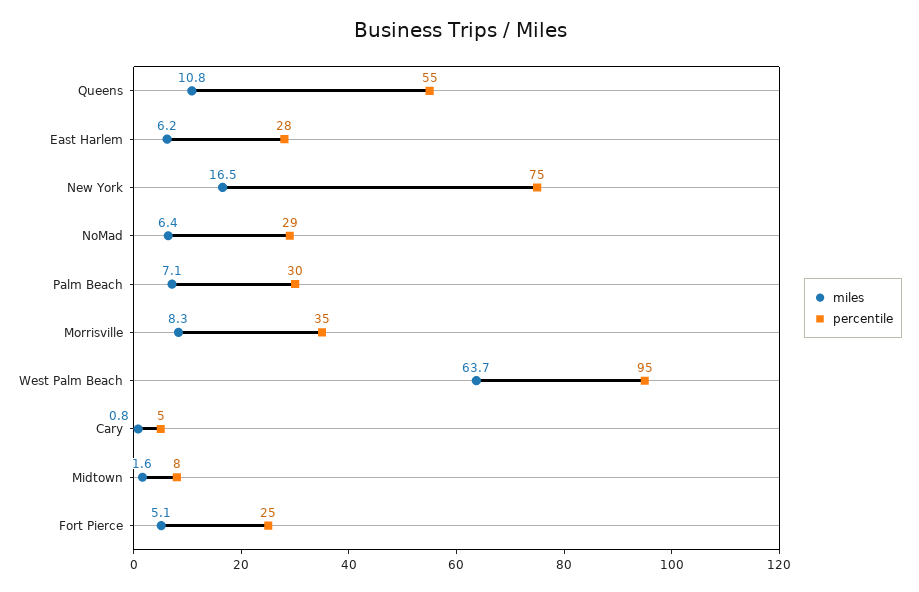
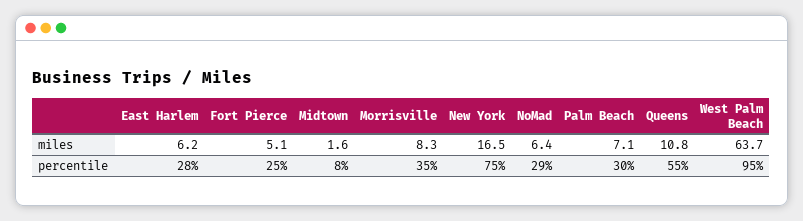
miles, Cary: 0.8 -> none
percentile, Cary: 5 -> none

